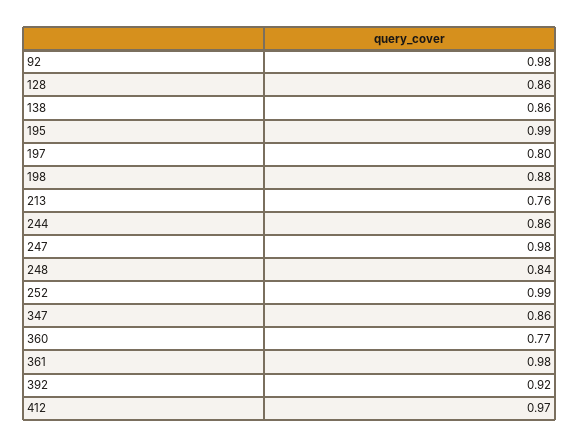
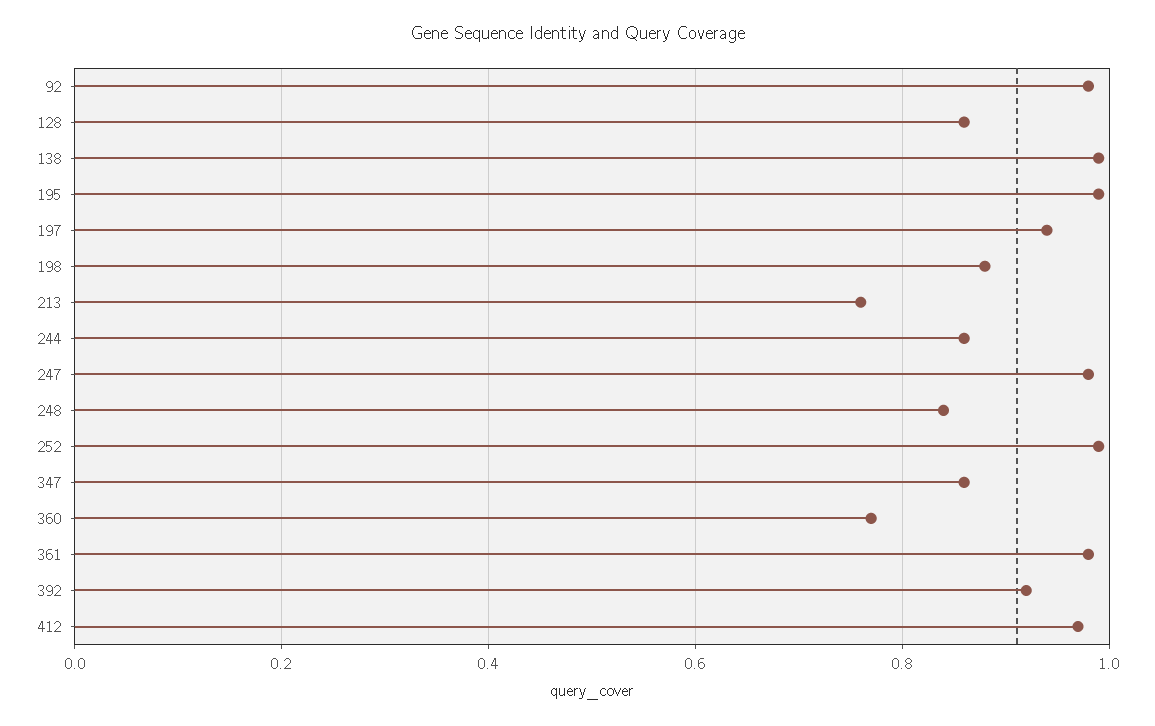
138: 0.86 -> 1
197: 0.8 -> 0.95

